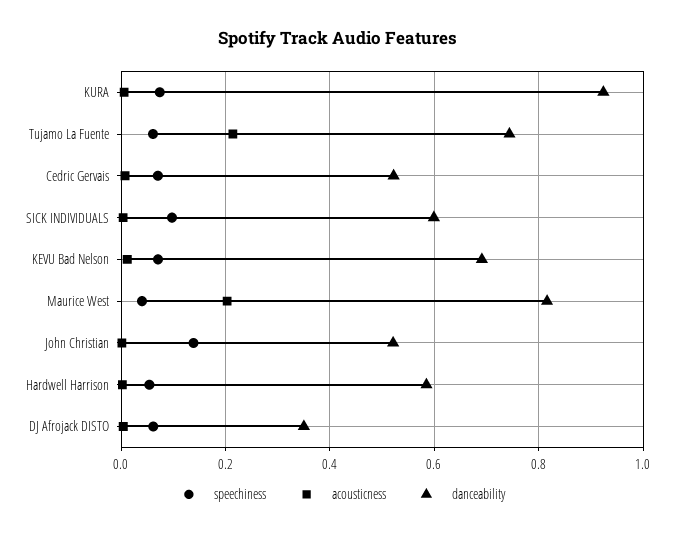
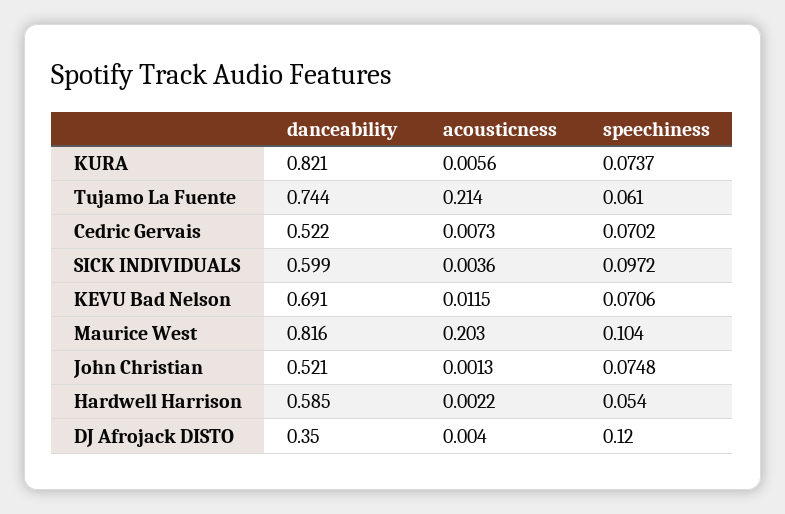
danceability, KURA: 0.92 -> 0.821
speechiness, Maurice West: 0.04 -> 0.104
speechiness, John Christian: 0.14 -> 0.0748
speechiness, DJ Afrojack DISTO: 0.06 -> 0.12

